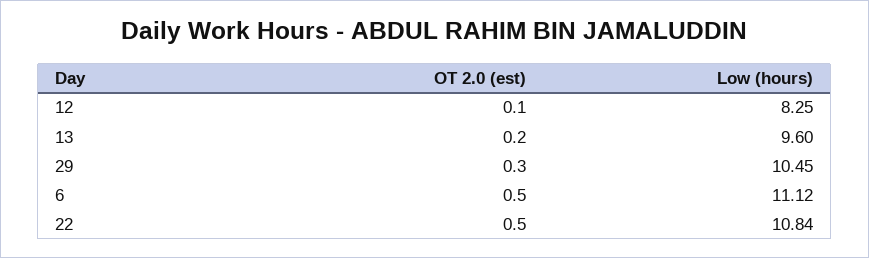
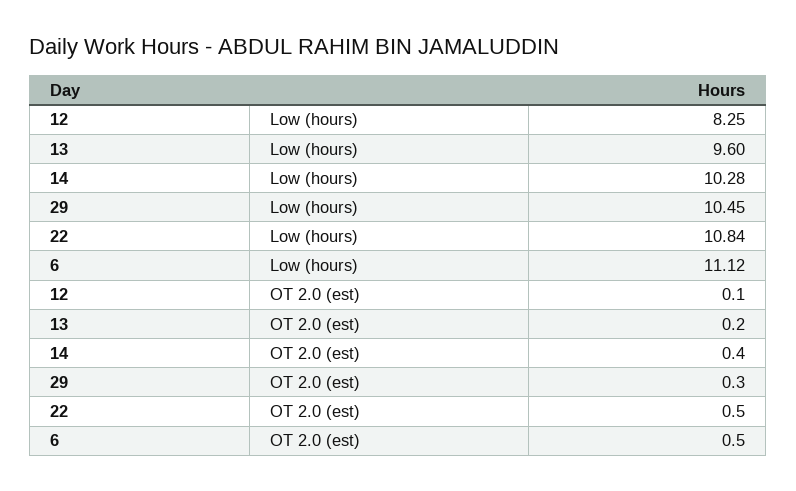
Low (hours), 14: none -> 10.28
OT 2.0 (est), 14: none -> 0.4

